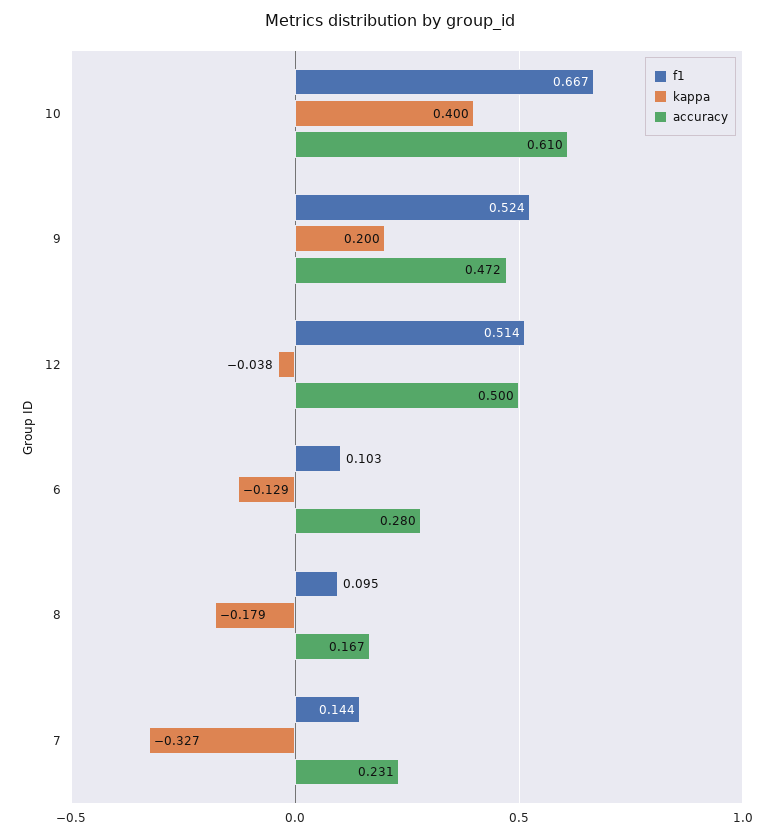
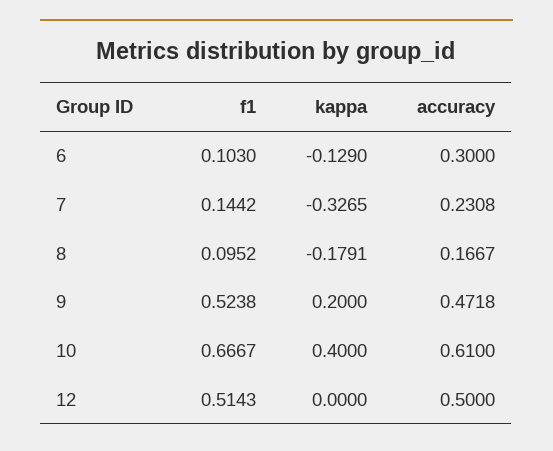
kappa, 12: -0.038 -> 0
accuracy, 6: 0.28 -> 0.3

